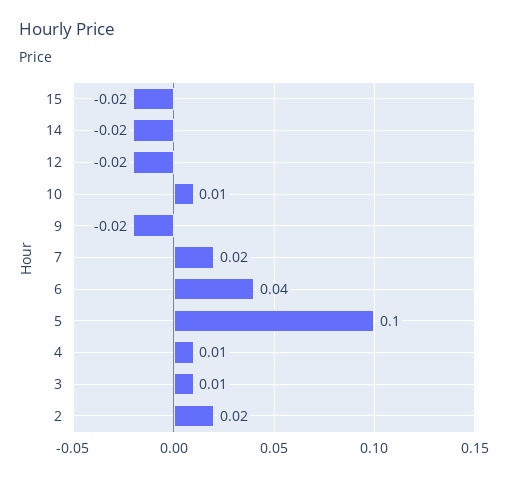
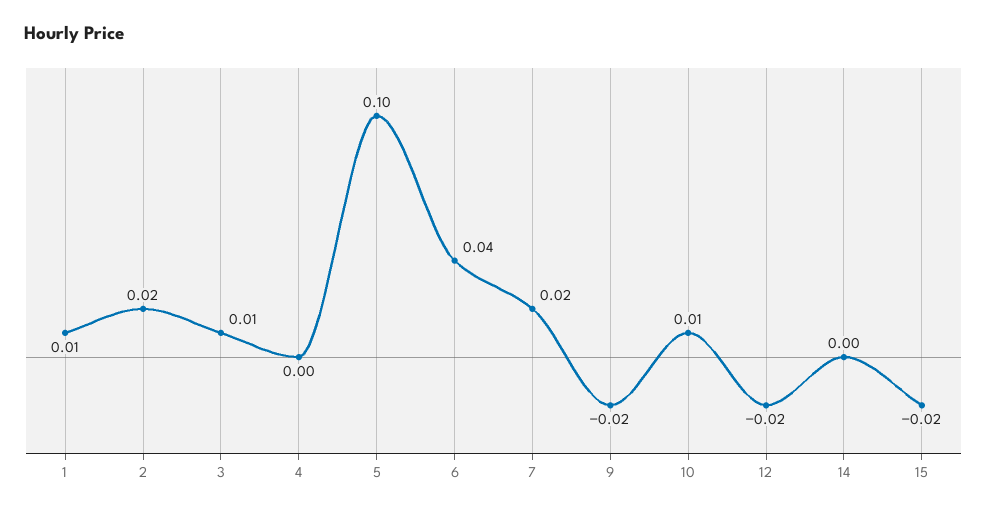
14: -0.02 -> 0
4: 0.01 -> 0
1: none -> 0.01

